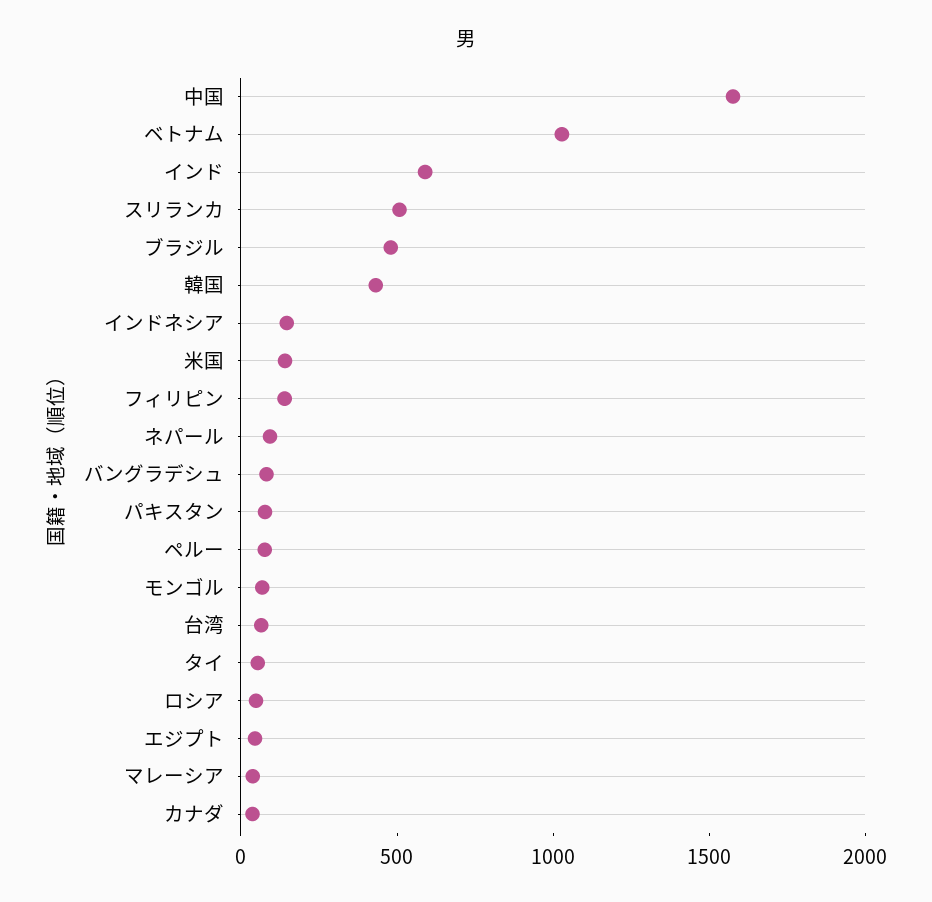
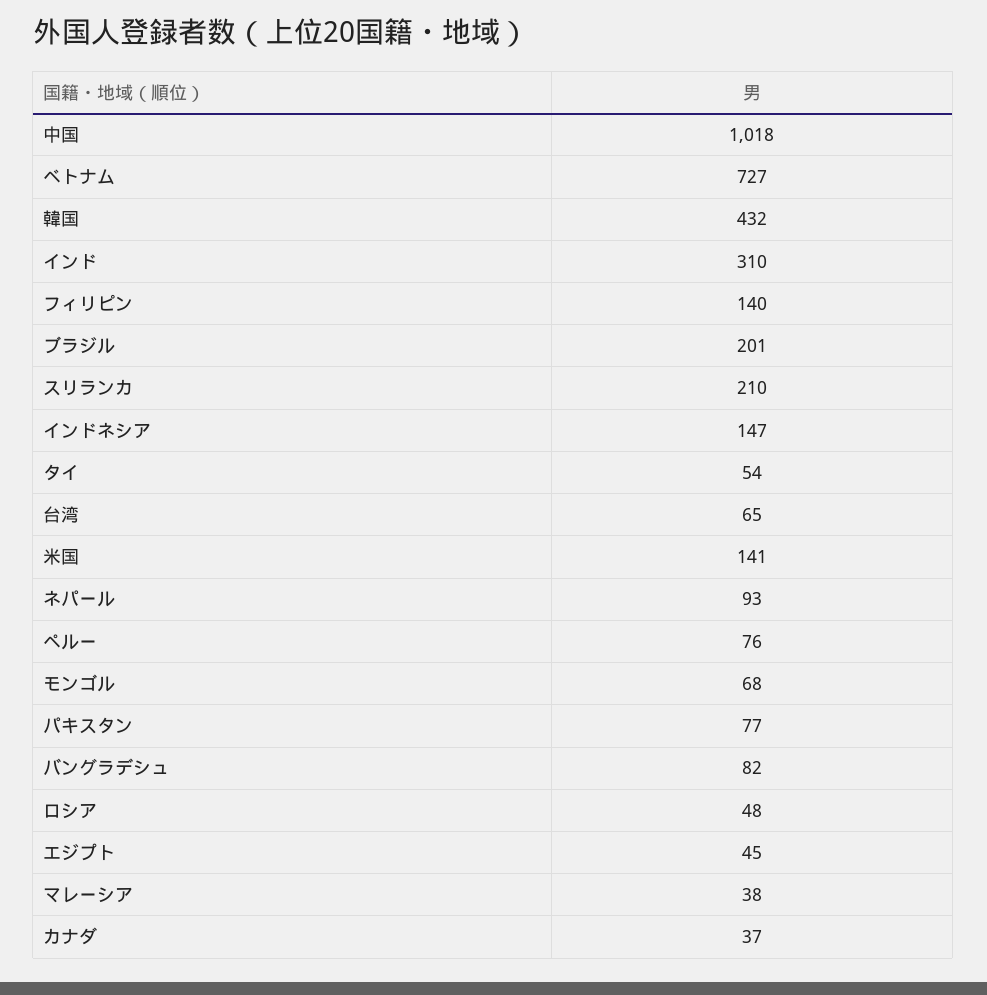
中国: 1600 -> 1018
ベトナム: 1000 -> 727
インド: 600 -> 310
スリランカ: 500 -> 210
ブラジル: 500 -> 201

